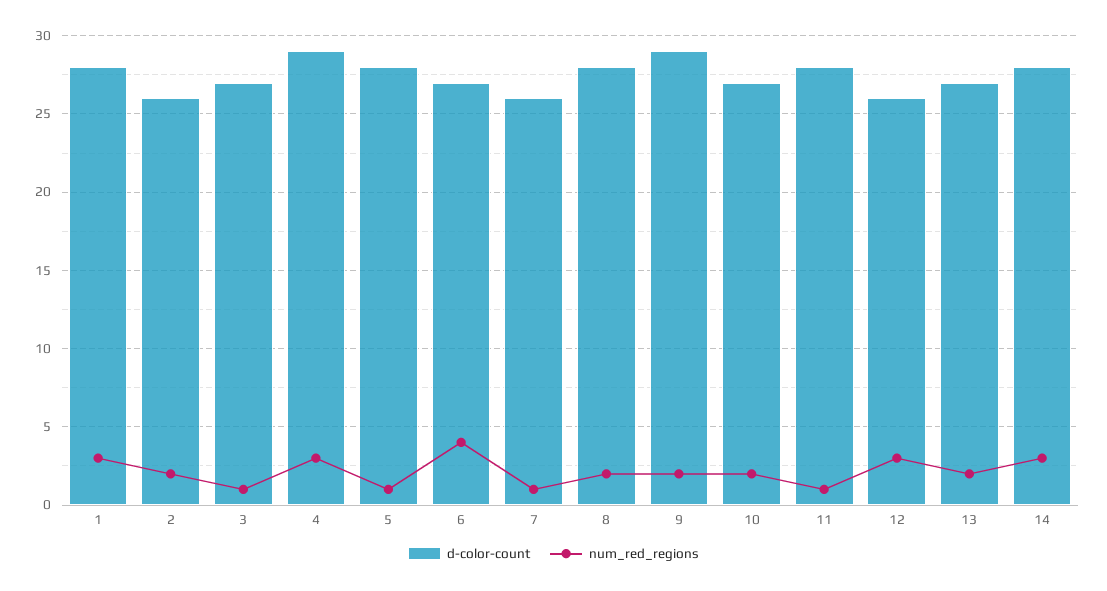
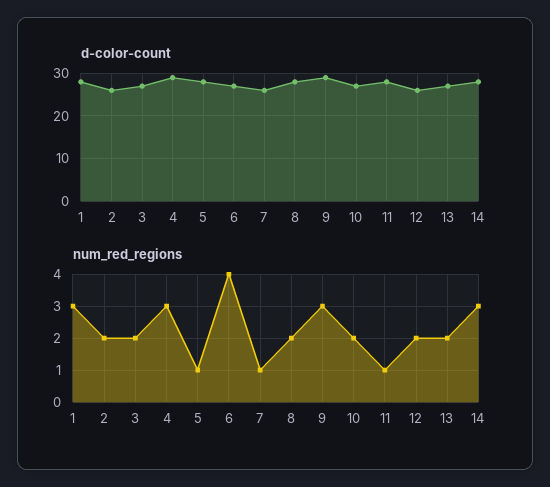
num_red_regions, 3: 1 -> 2
num_red_regions, 9: 2 -> 3
num_red_regions, 12: 3 -> 2

